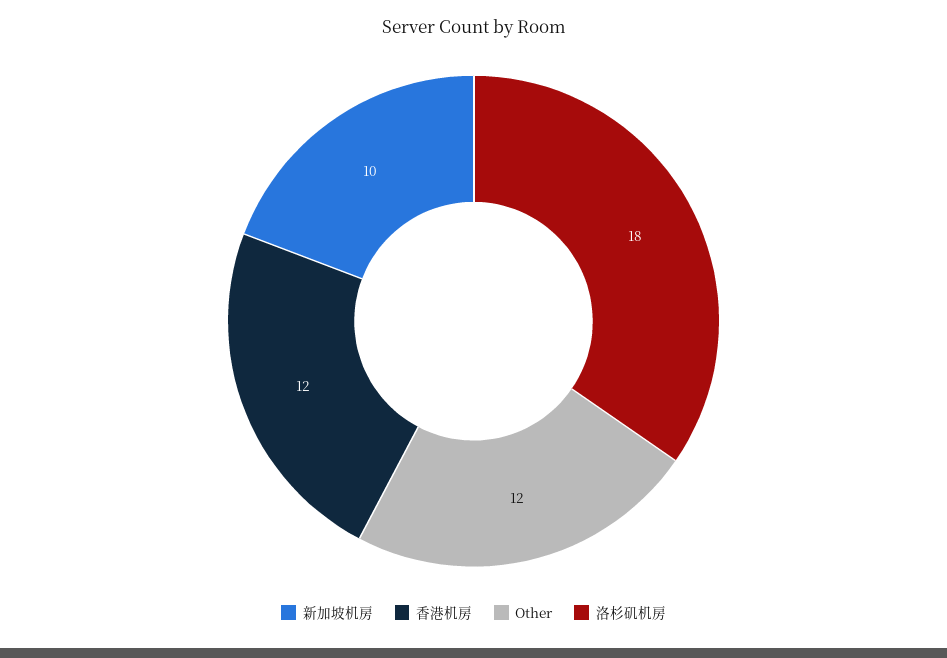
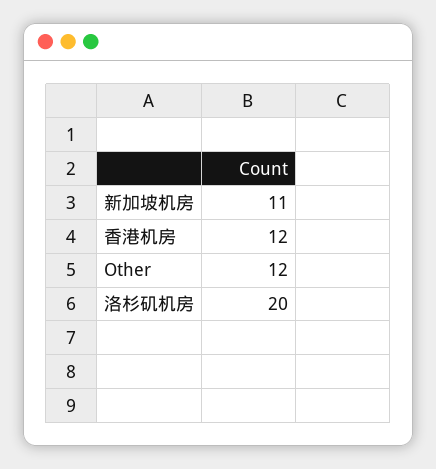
新加坡机房: 10 -> 11
洛杉矶机房: 18 -> 20

